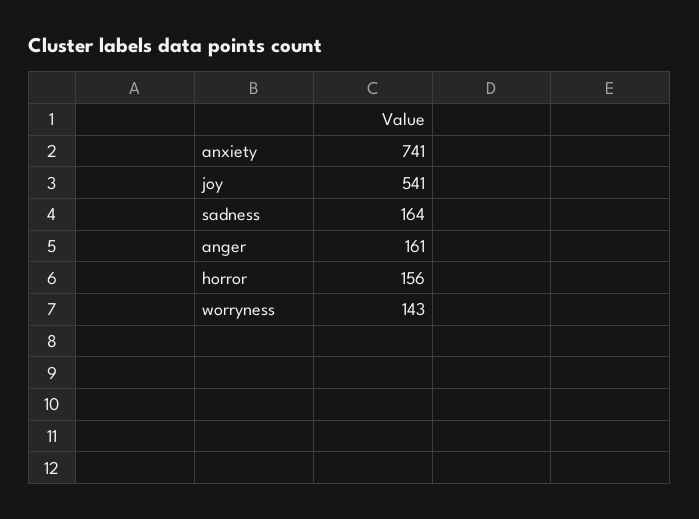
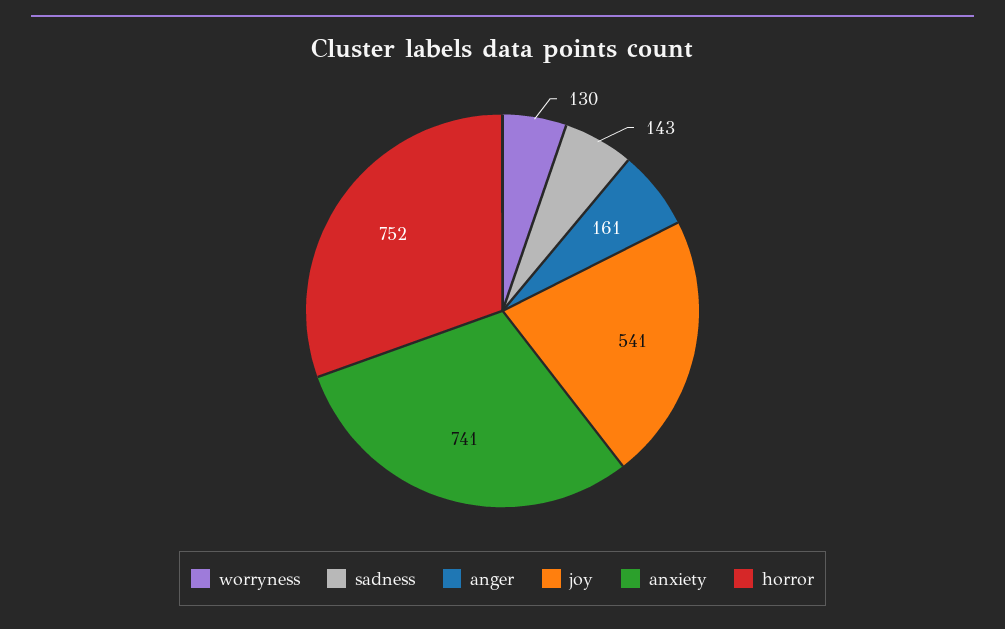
sadness: 164 -> 143
horror: 156 -> 752
worryness: 143 -> 130

